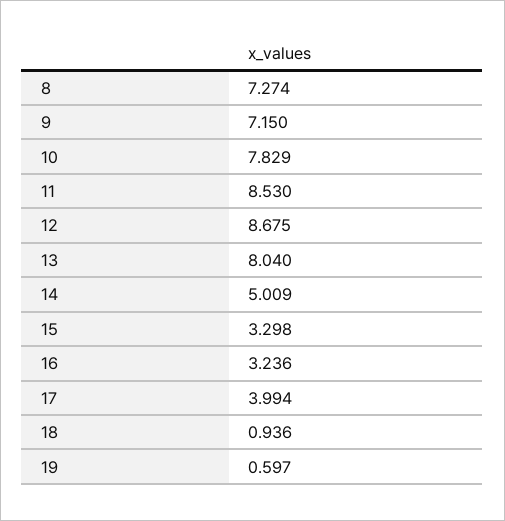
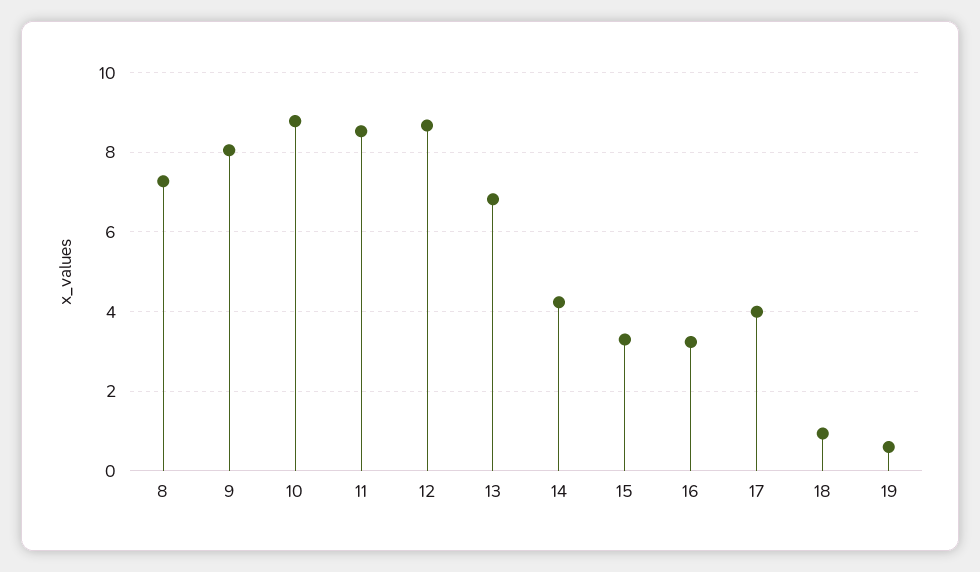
9: 7.15 -> 8
10: 7.829 -> 8.8
13: 8.04 -> 6.8
14: 5.009 -> 4.2

